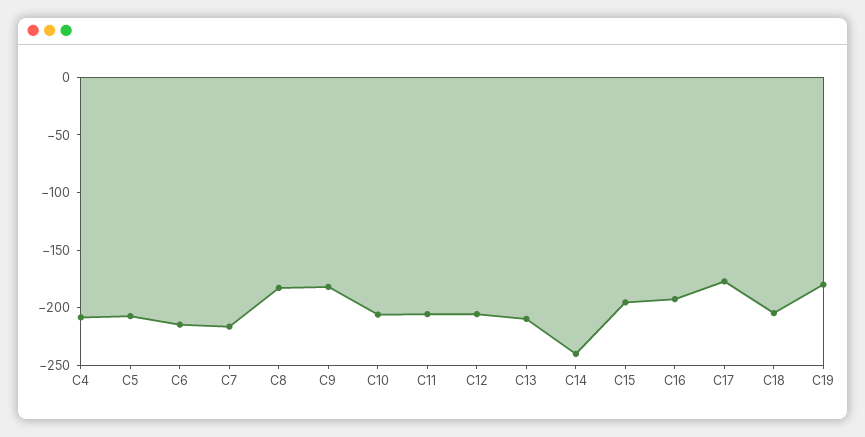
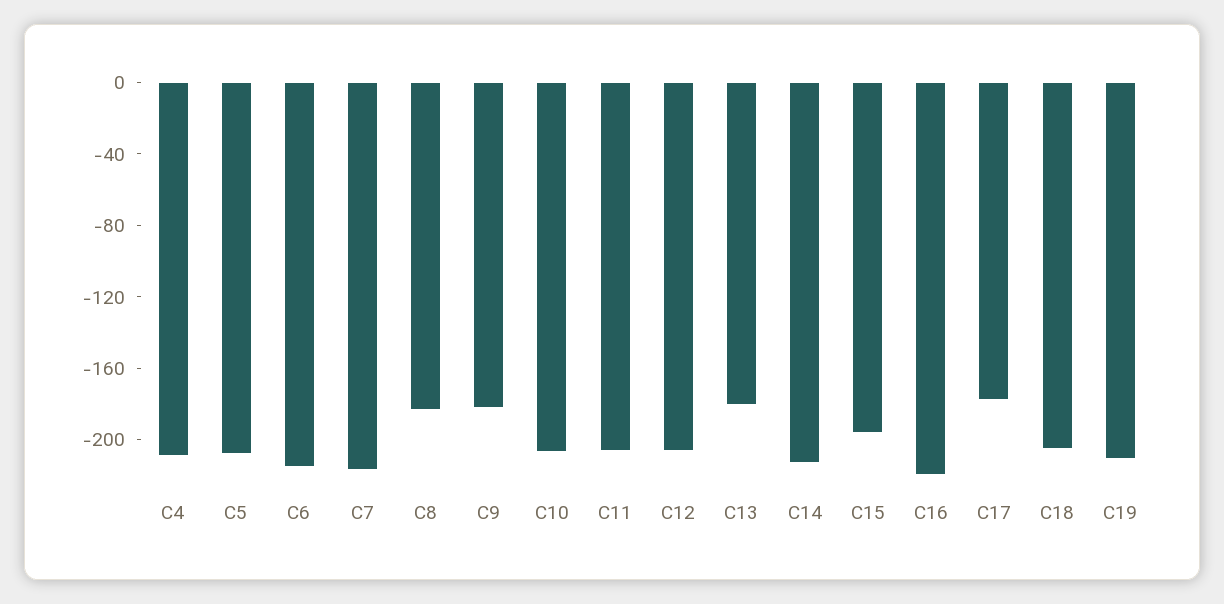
C13: -210 -> -180
C14: -240 -> -210
C16: -190 -> -220
C19: -180 -> -210

